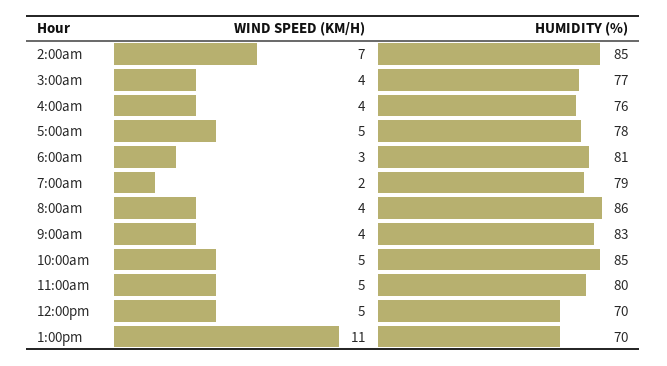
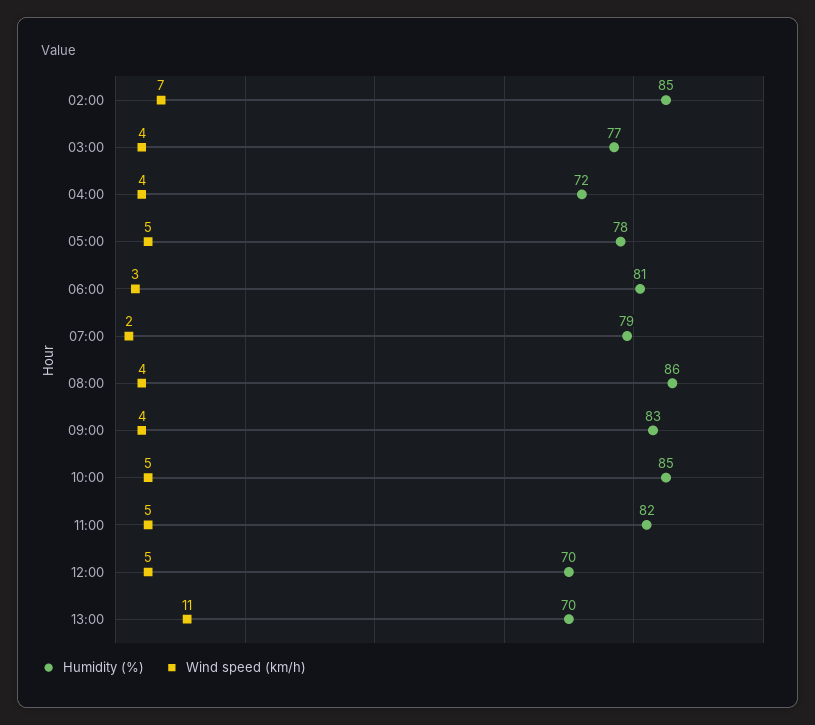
HUMIDITY (%), 4:00am: 76 -> 72
HUMIDITY (%), 11:00am: 80 -> 82

